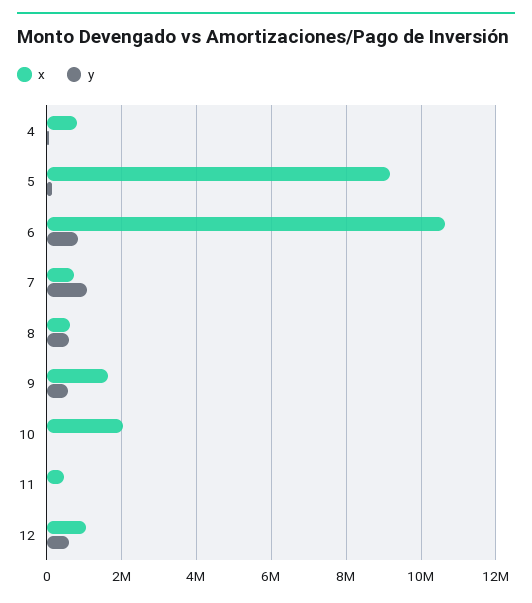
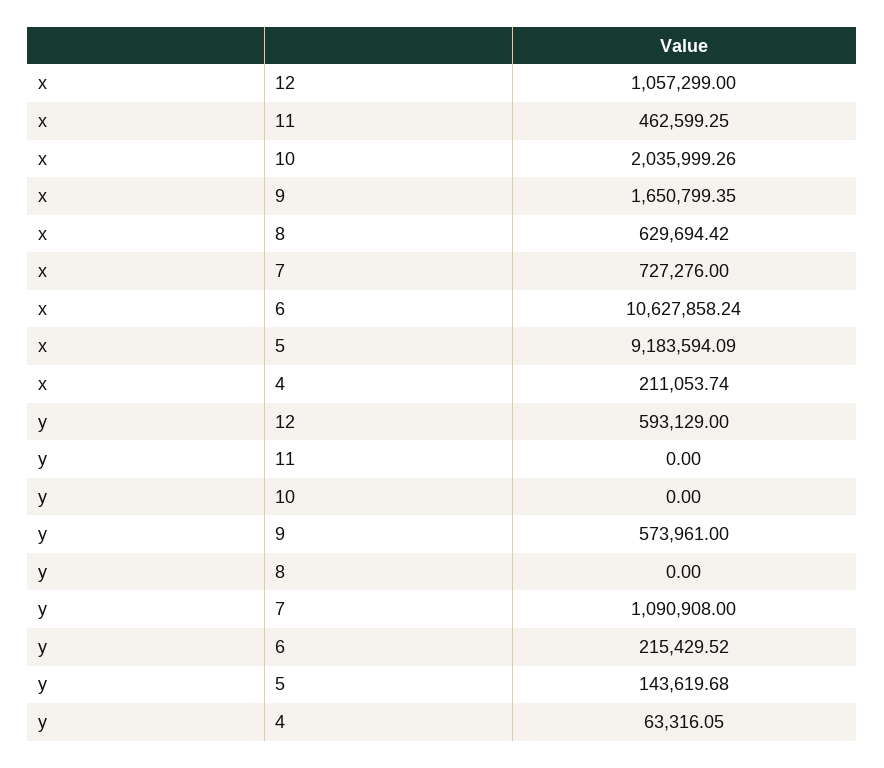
x, 4: 800000 -> 211053.74
y, 6: 800000 -> 215429.52
y, 8: 600000 -> 0

